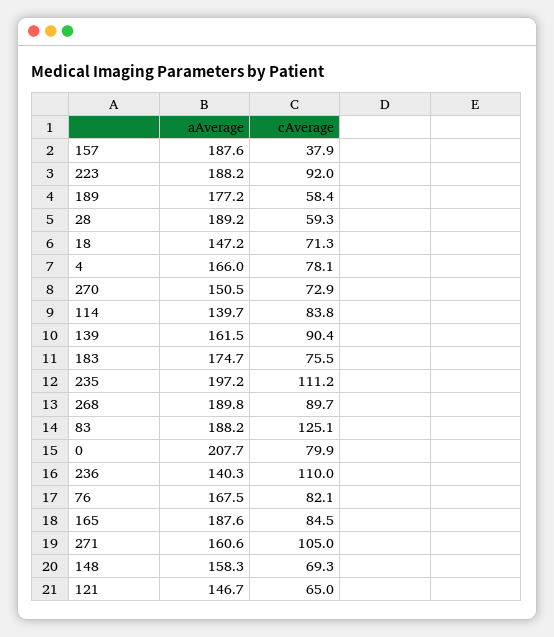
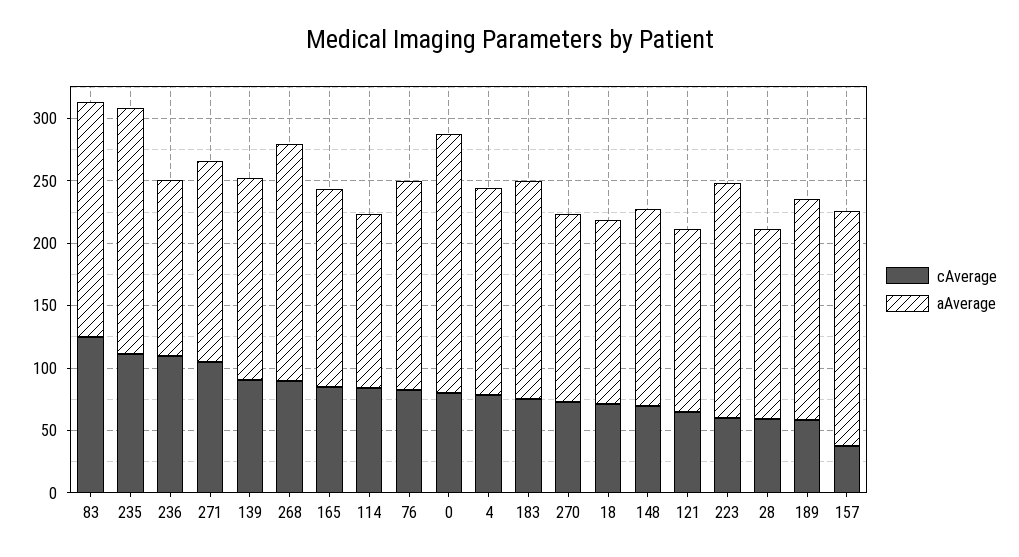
cAverage, 223: 92 -> 60
aAverage, 28: 189.2 -> 150
aAverage, 165: 187.6 -> 160

